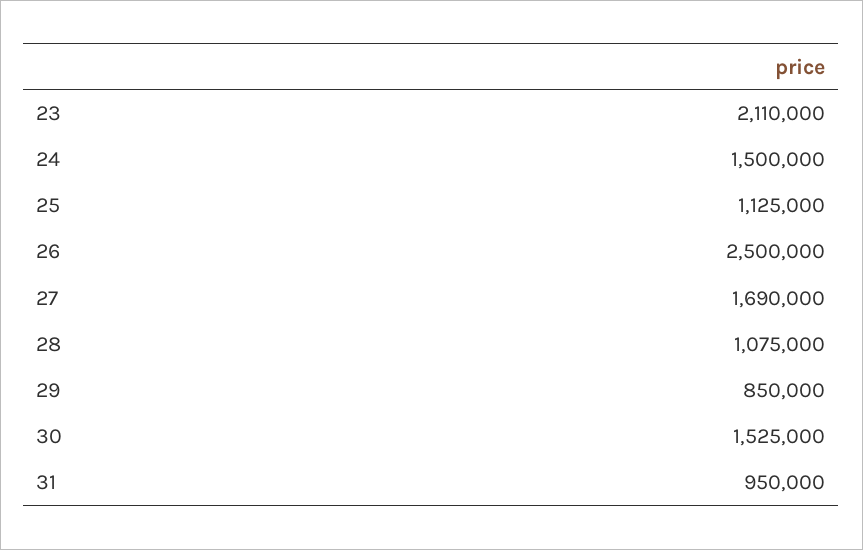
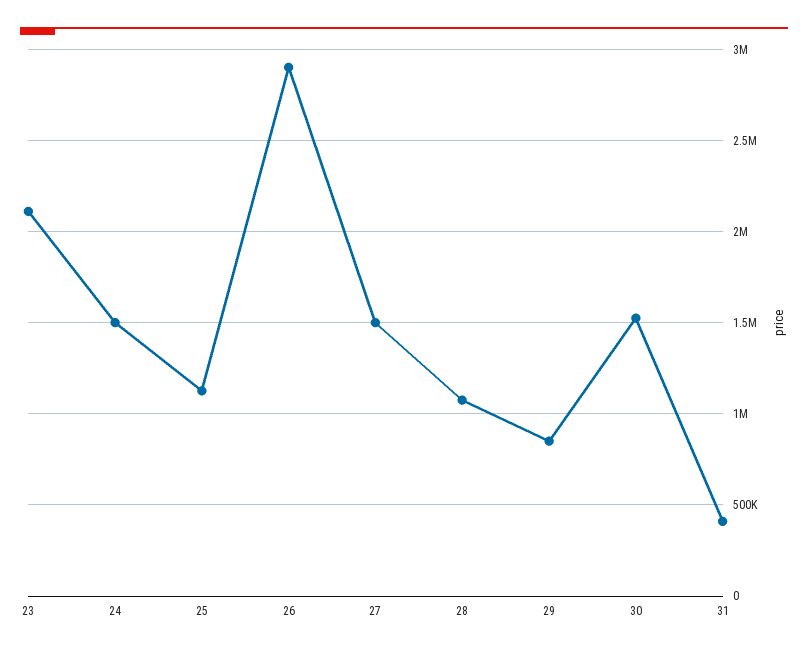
26: 2500000 -> 2900000
27: 1690000 -> 1500000
31: 950000 -> 400000

